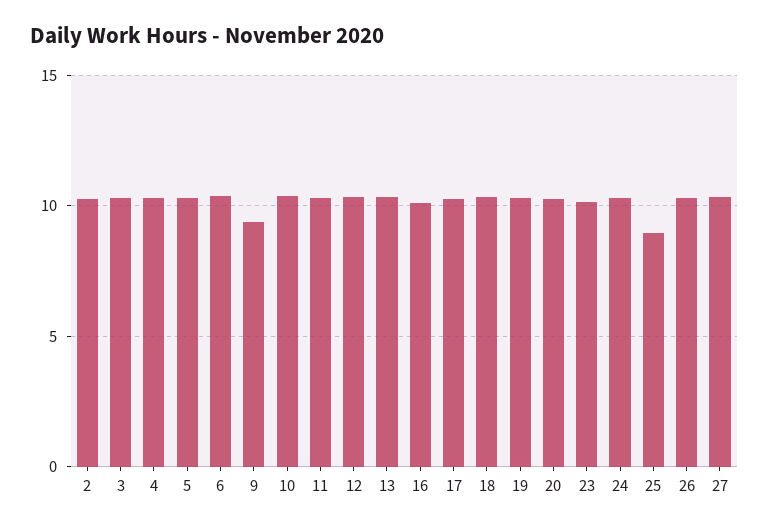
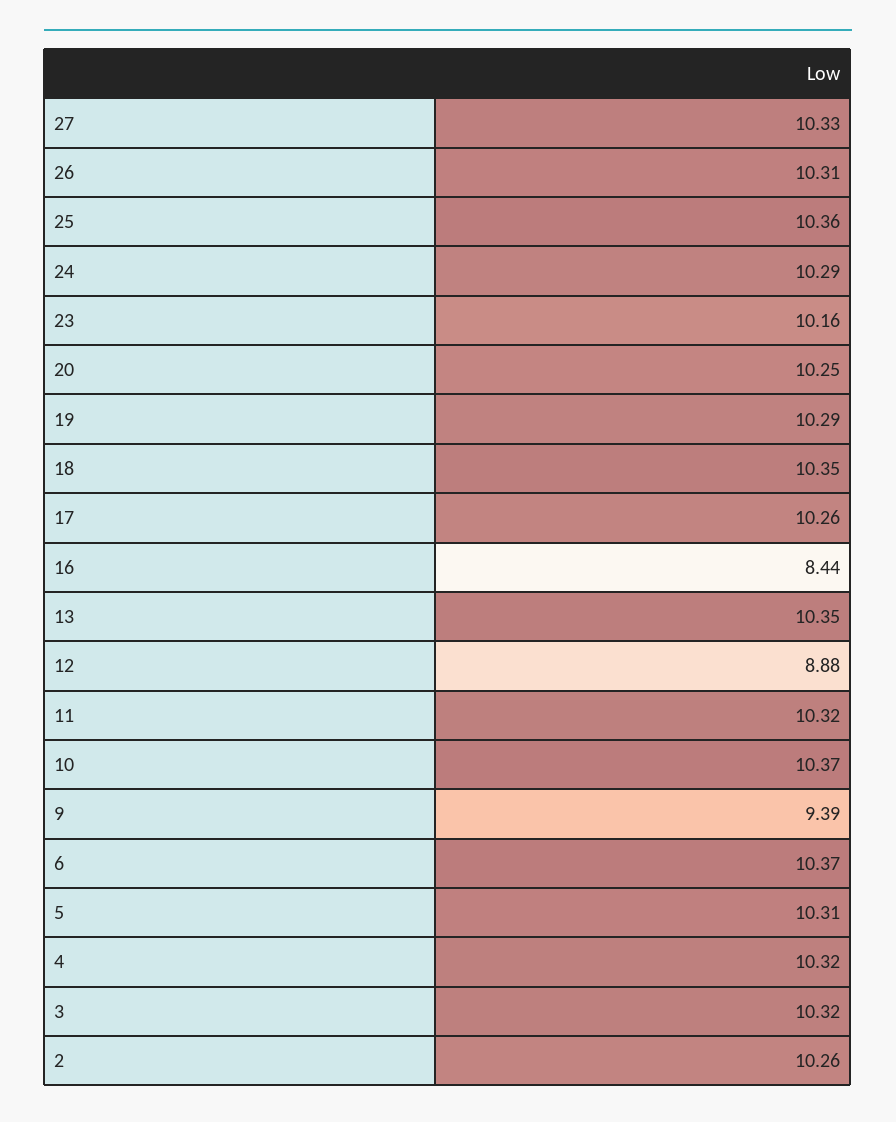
12: 10.5 -> 8.88
16: 10 -> 8.44
25: 9 -> 10.36

